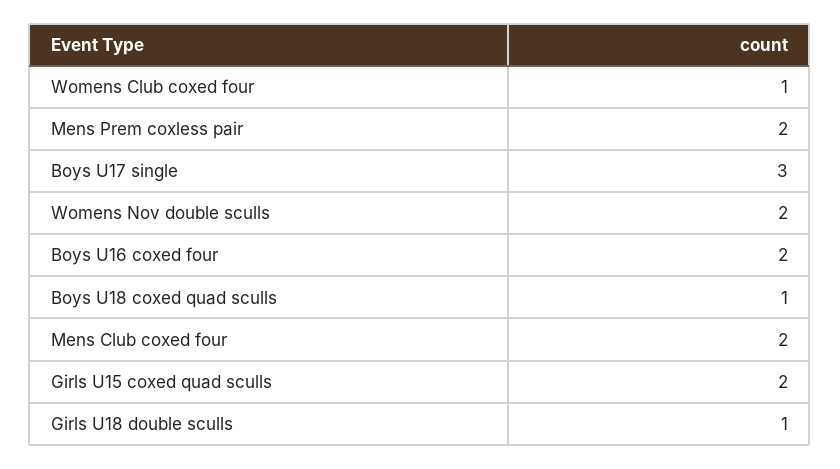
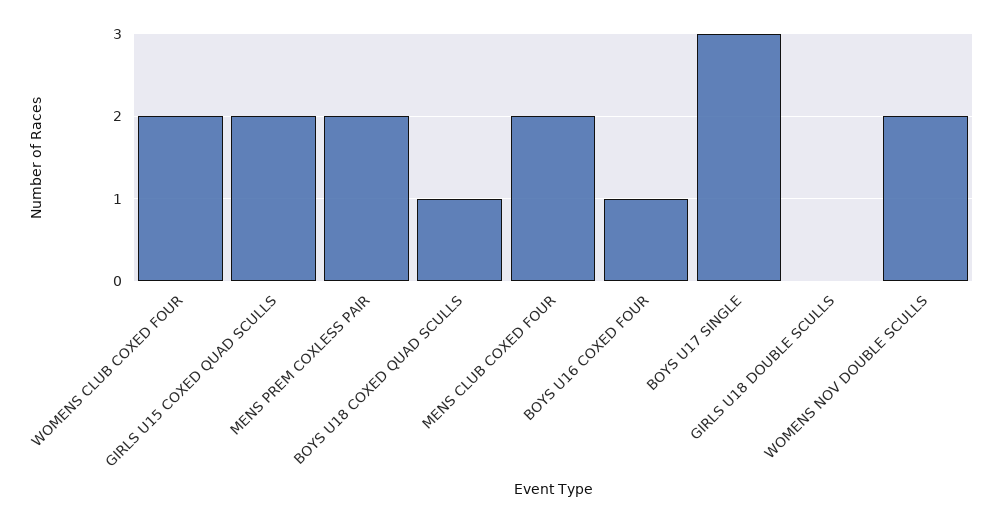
Womens Club coxed four: 1 -> 2
Boys U16 coxed four: 2 -> 1
Girls U18 double sculls: 1 -> 0

